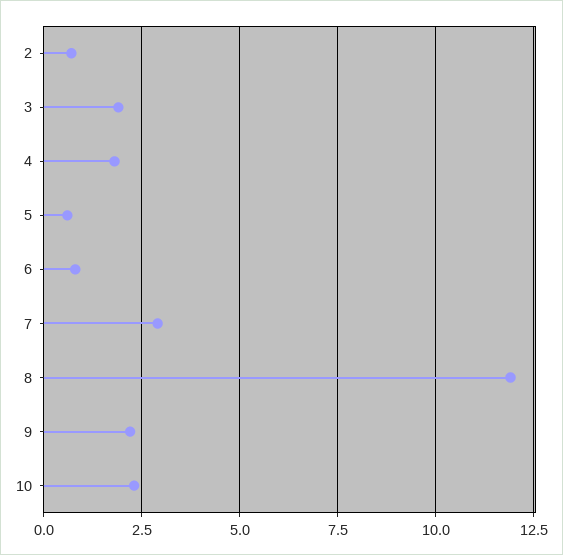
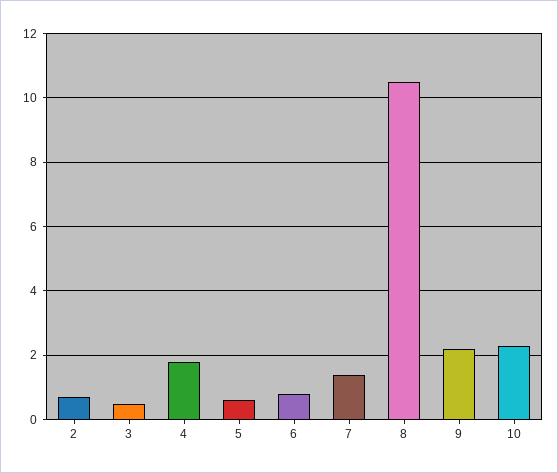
3: 2 -> 0.5
7: 3 -> 1.5
8: 12 -> 10.5

